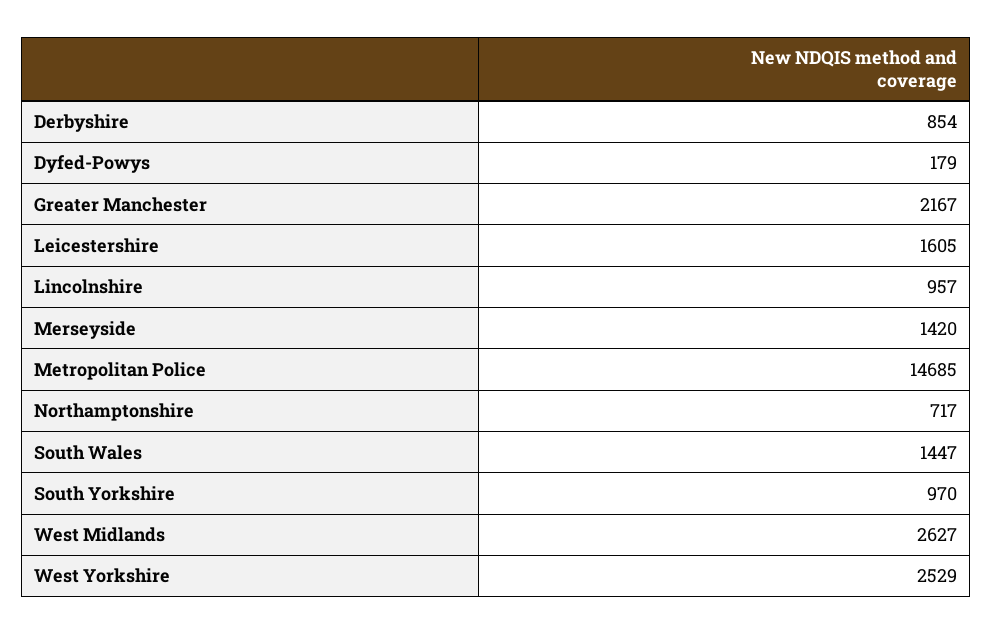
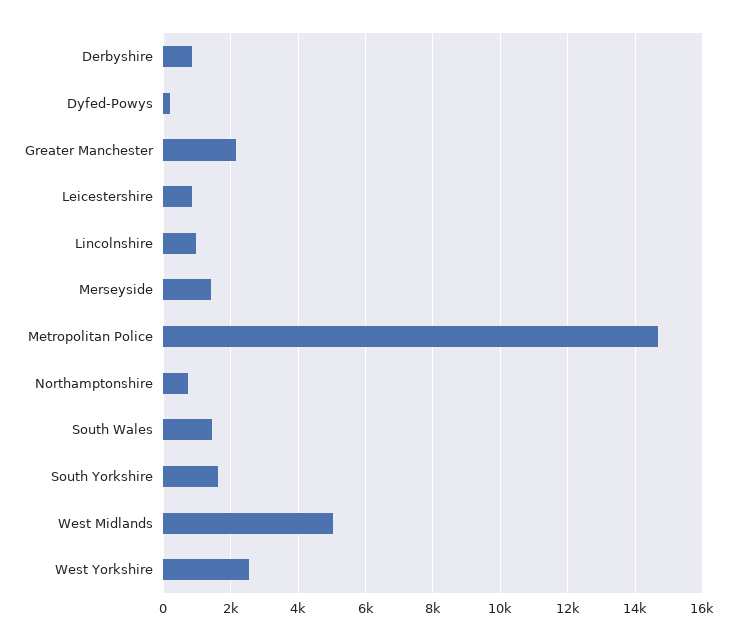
Leicestershire: 1605 -> 800
South Yorkshire: 970 -> 1600
West Midlands: 2627 -> 5000

